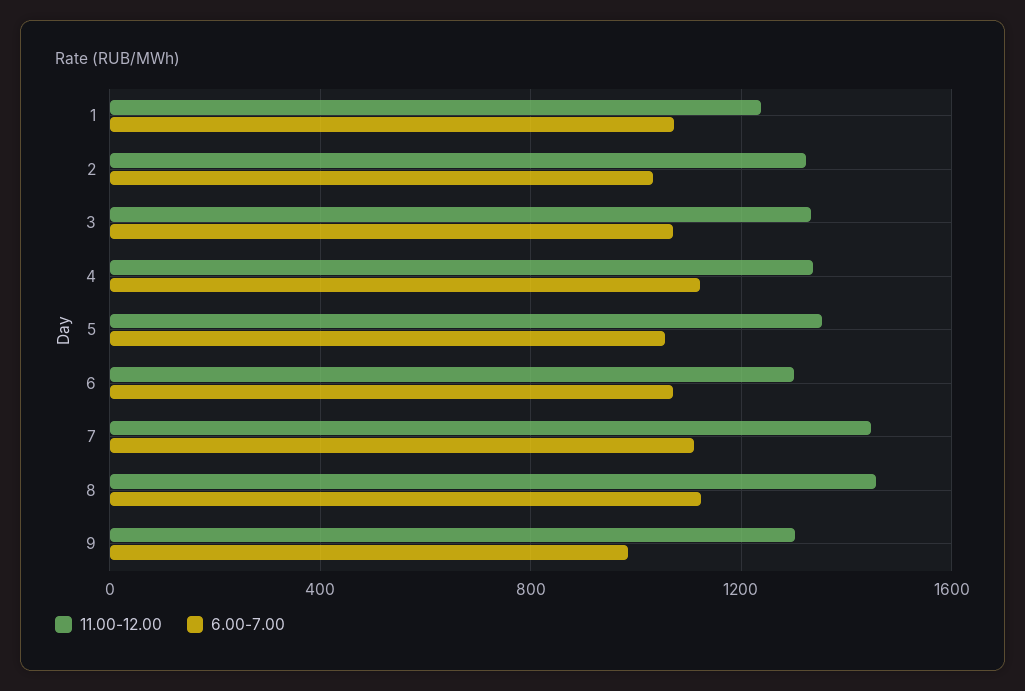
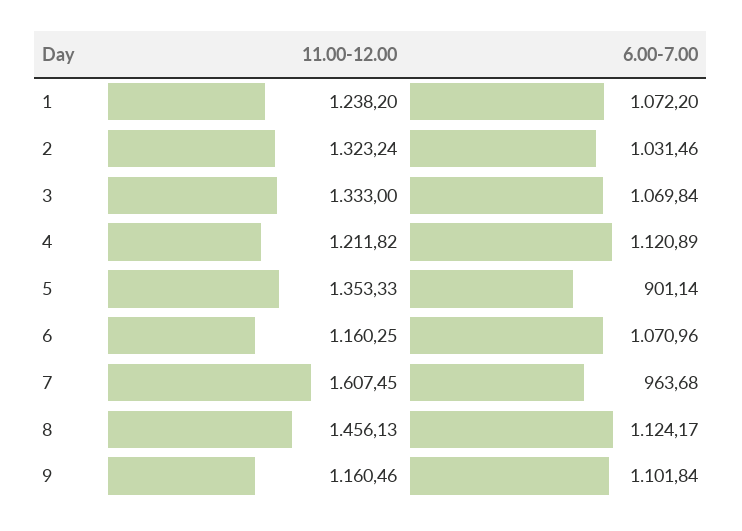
11.00-12.00, 4: 1350 -> 1211.82
6.00-7.00, 5: 1050 -> 901.14
11.00-12.00, 6: 1300 -> 1160.25
11.00-12.00, 7: 1450 -> 1607.45
6.00-7.00, 7: 1100 -> 963.68
11.00-12.00, 9: 1300 -> 1160.46
6.00-7.00, 9: 1000 -> 1101.84

